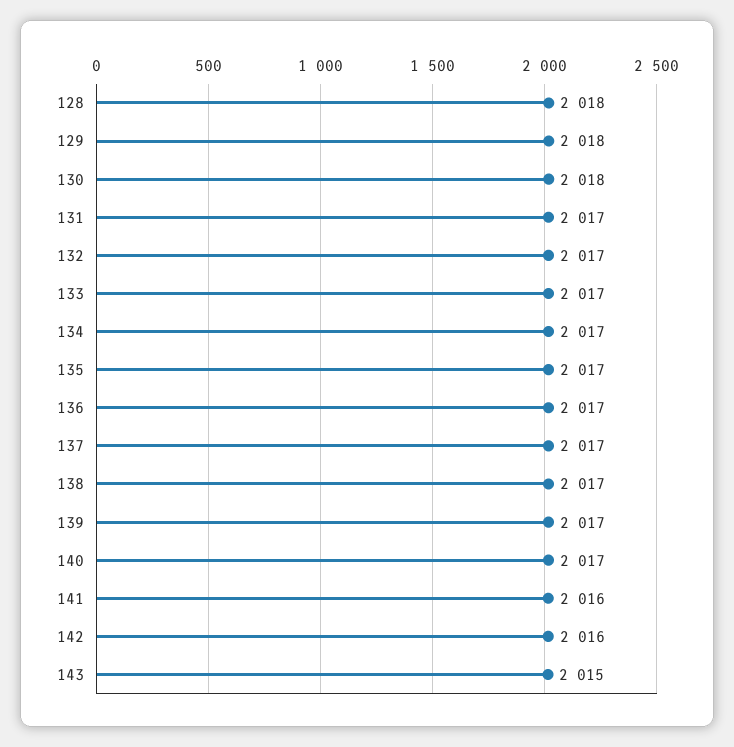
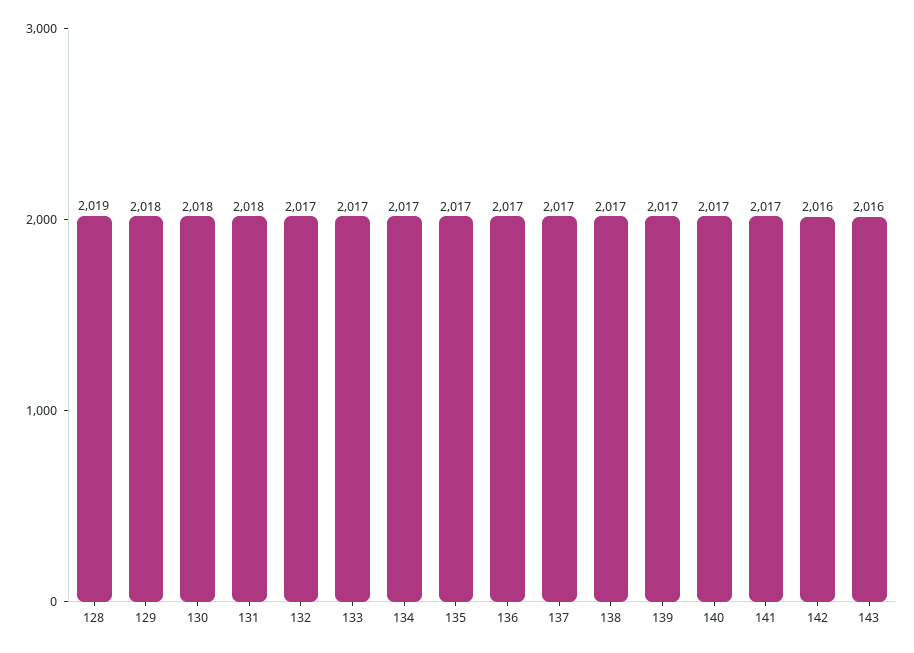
128: 2018 -> 2019
131: 2017 -> 2018
141: 2016 -> 2017
143: 2015 -> 2016

